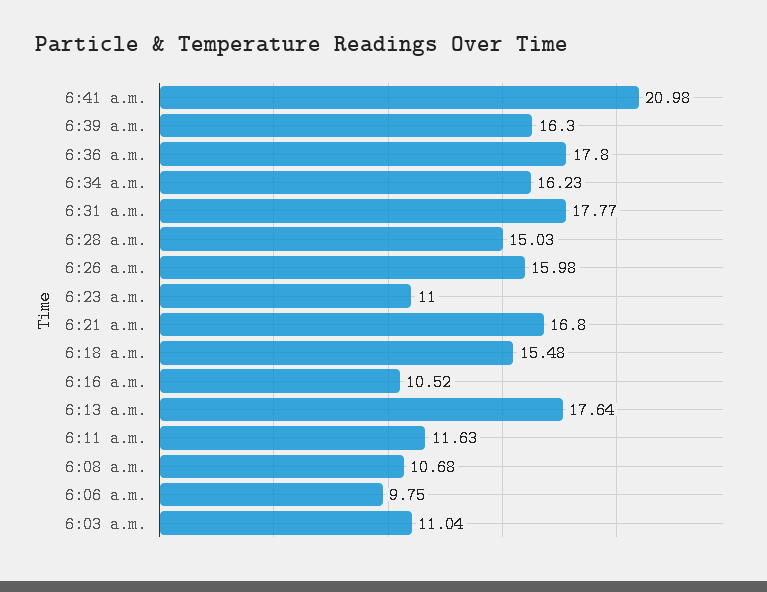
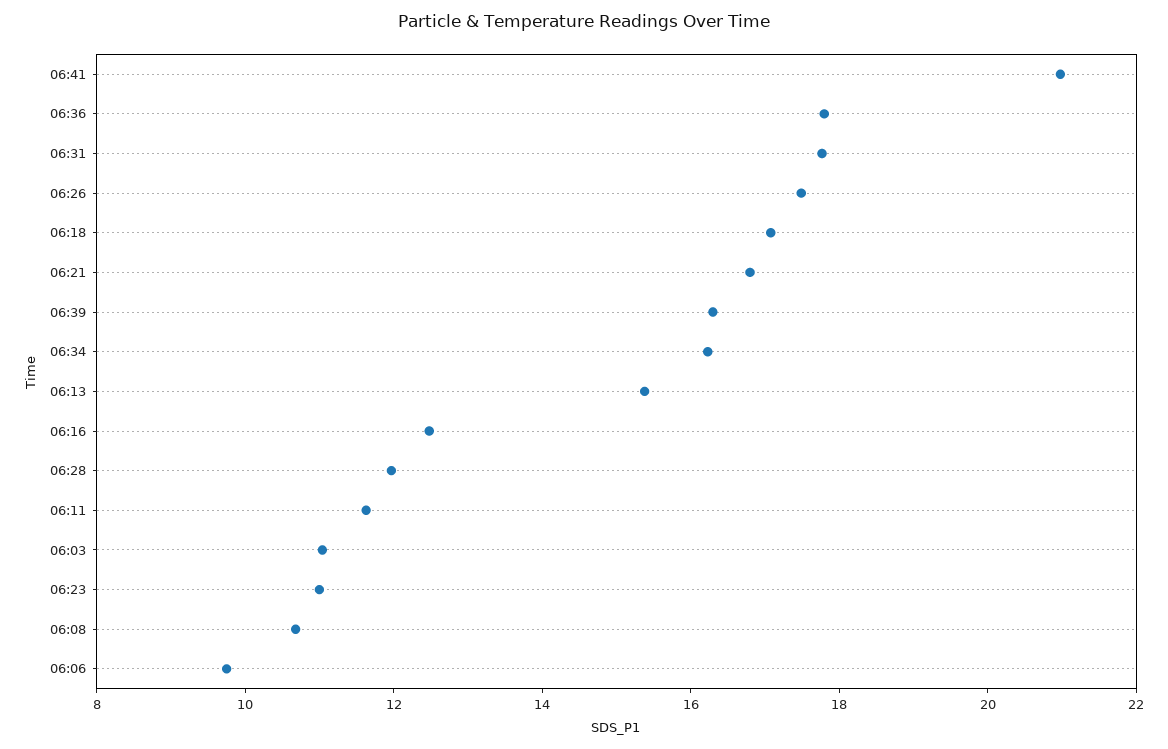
6:28 a.m.: 15.03 -> 12
6:26 a.m.: 15.98 -> 17.5
6:18 a.m.: 15.48 -> 17
6:16 a.m.: 10.52 -> 12.5
6:13 a.m.: 17.64 -> 15.5

